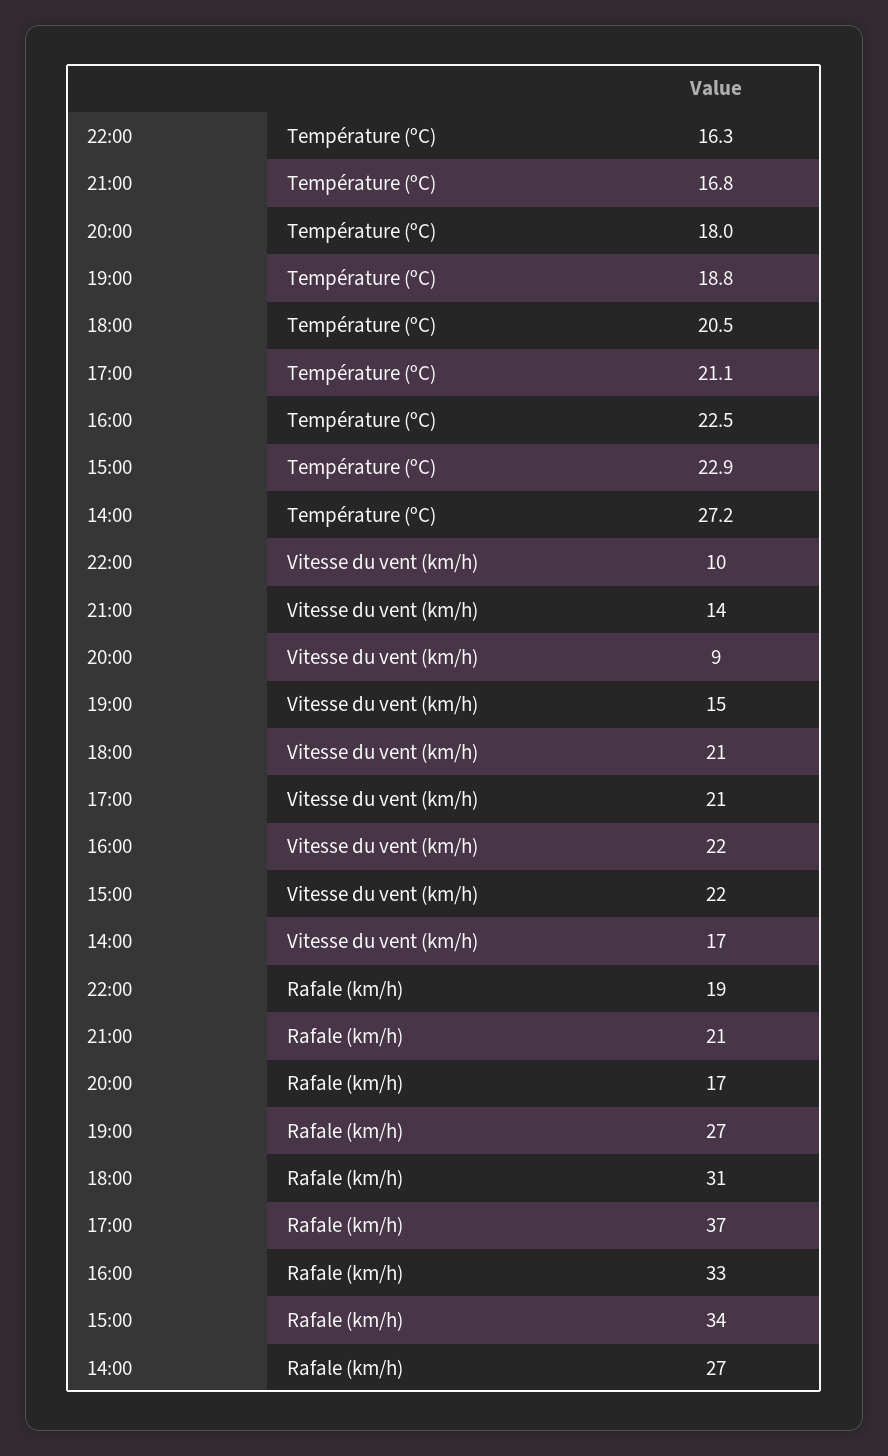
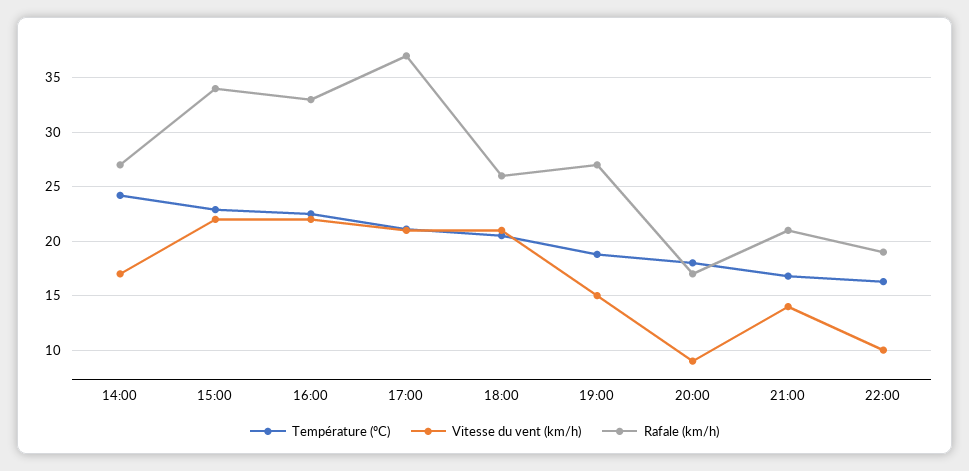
Température (ºC), 14:00: 27.2 -> 24
Rafale (km/h), 18:00: 31 -> 26

